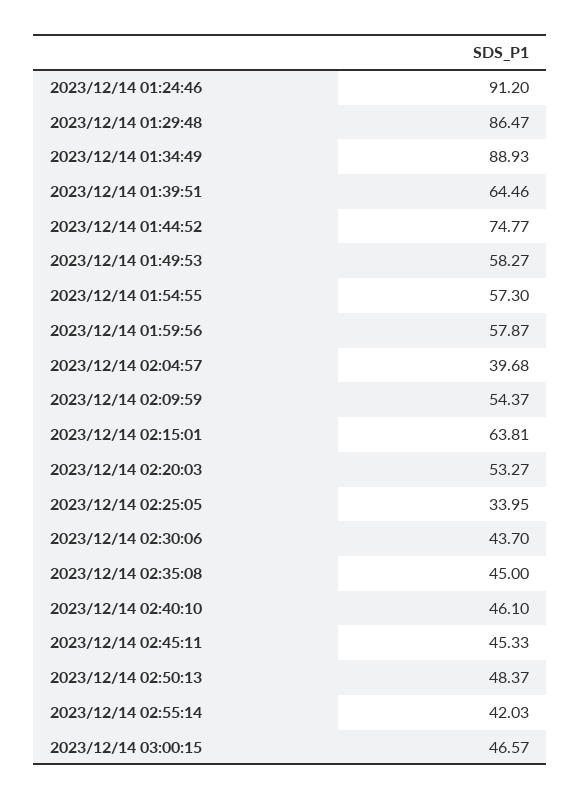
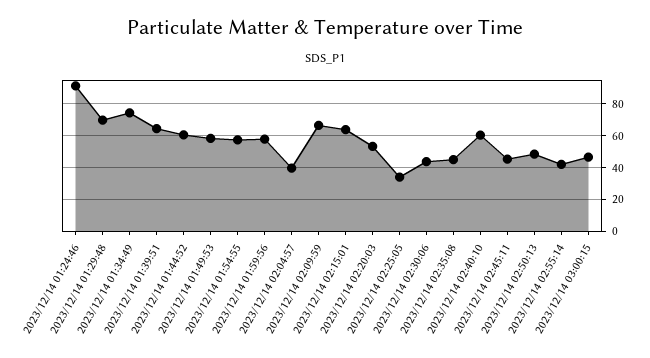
2023/12/14 01:29:48: 86.47 -> 70
2023/12/14 01:34:49: 88.93 -> 75
2023/12/14 01:44:52: 74.77 -> 60
2023/12/14 02:09:59: 54.37 -> 65
2023/12/14 02:40:10: 46.1 -> 60

